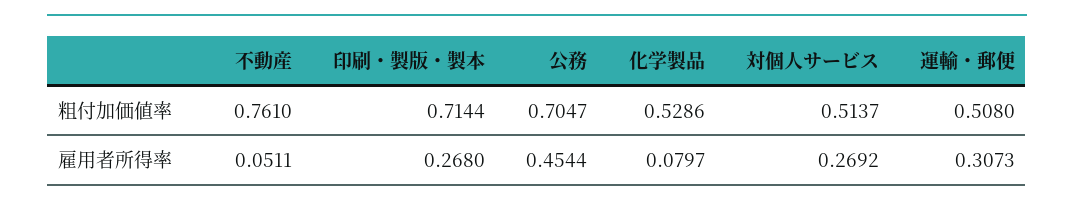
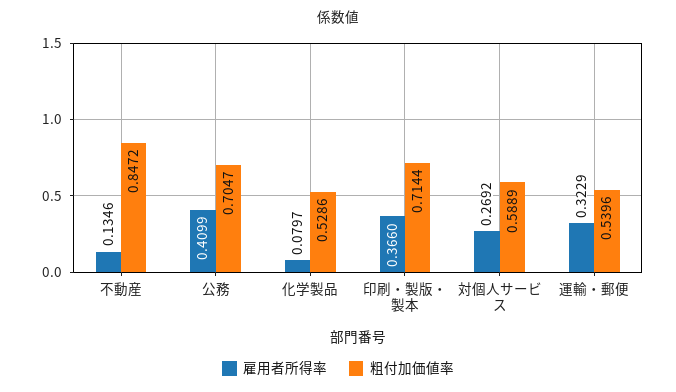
粗付加価値率, 不動産: 0.761 -> 0.8472
粗付加価値率, 対個人サービス: 0.5137 -> 0.5889
粗付加価値率, 運輸・郵便: 0.508 -> 0.5396
雇用者所得率, 不動産: 0.0511 -> 0.1346
雇用者所得率, 印刷・製版・製本: 0.268 -> 0.366
雇用者所得率, 公務: 0.4544 -> 0.4099
雇用者所得率, 運輸・郵便: 0.3073 -> 0.3229

